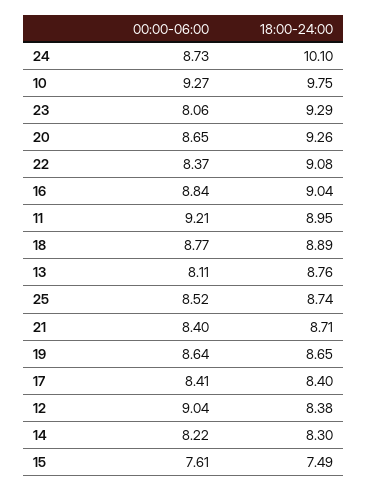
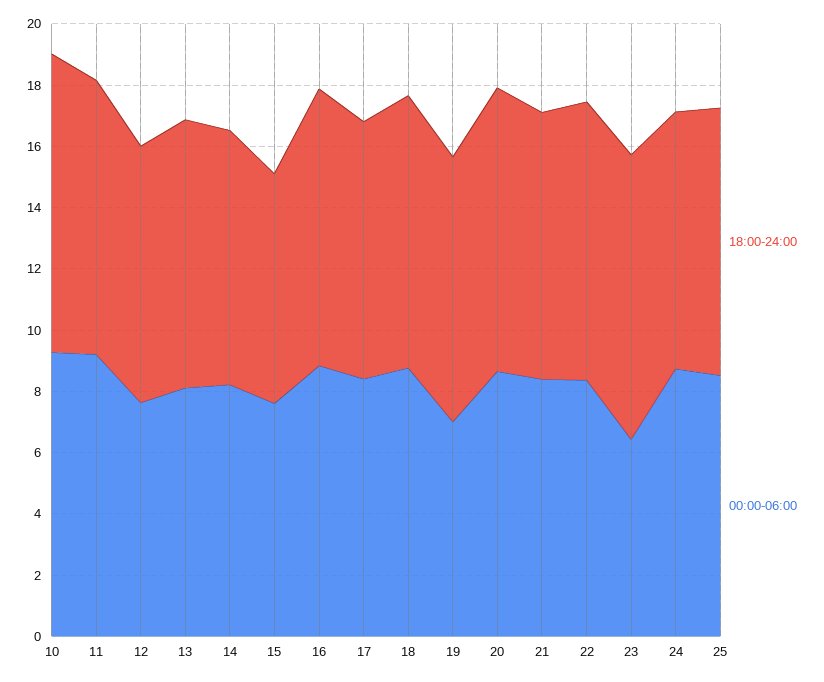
18:00-24:00, 24: 10.1 -> 8.5
00:00-06:00, 23: 8.06 -> 6.5
00:00-06:00, 19: 8.64 -> 7
00:00-06:00, 12: 9.04 -> 7.5

